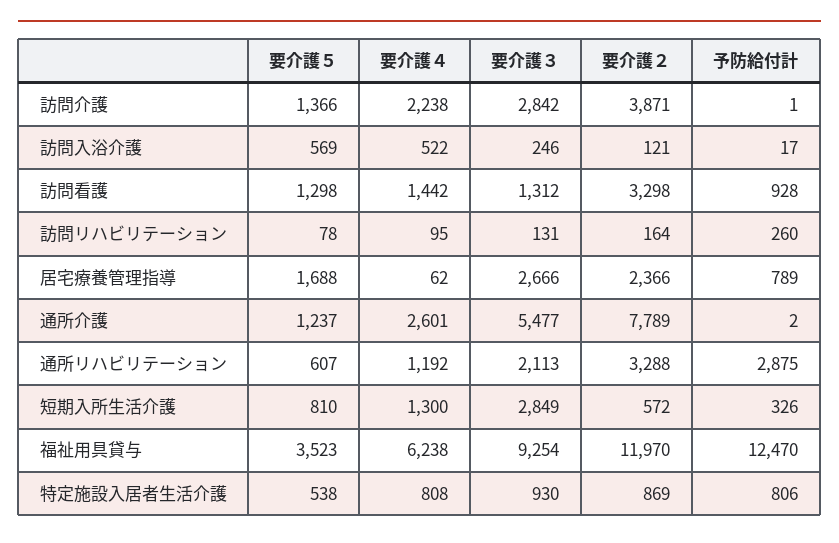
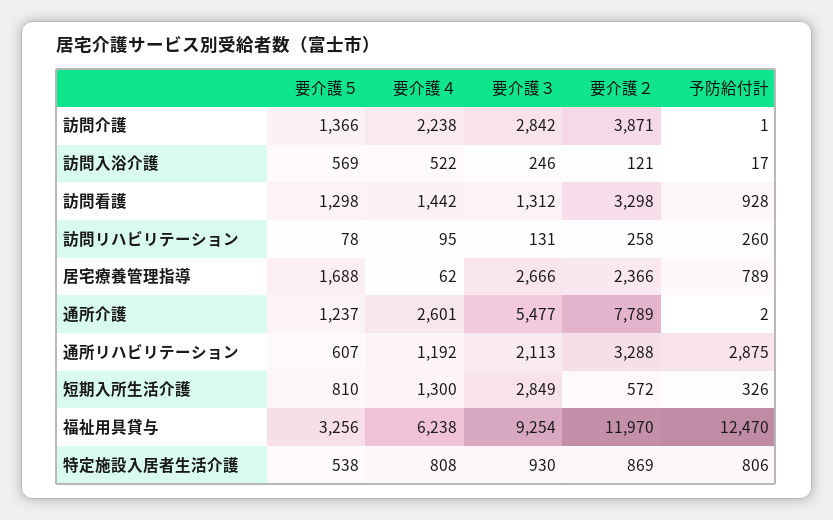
要介護２, 訪問リハビリテーション: 164 -> 258
要介護５, 福祉用具貸与: 3523 -> 3256

